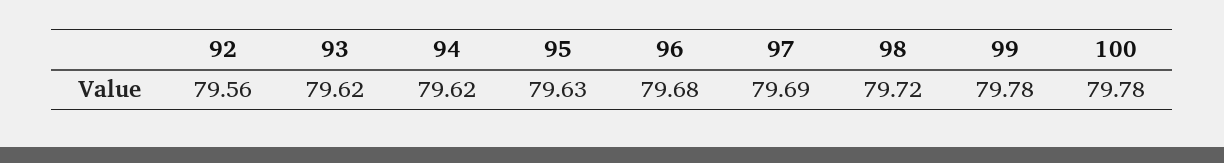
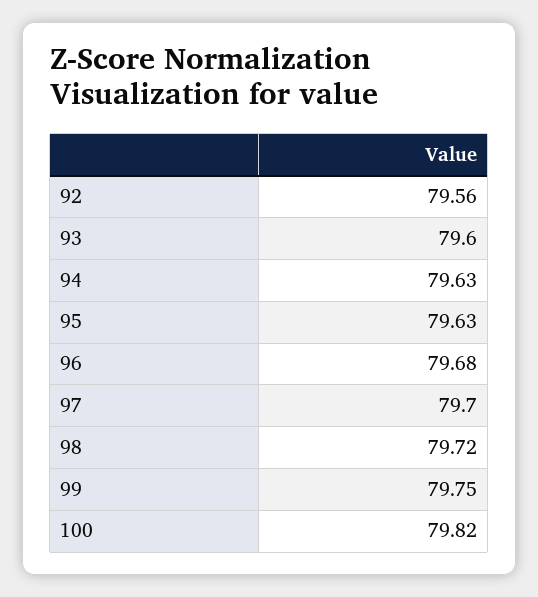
93: 79.62 -> 79.6
94: 79.62 -> 79.63
97: 79.69 -> 79.7
99: 79.78 -> 79.75
100: 79.78 -> 79.82

